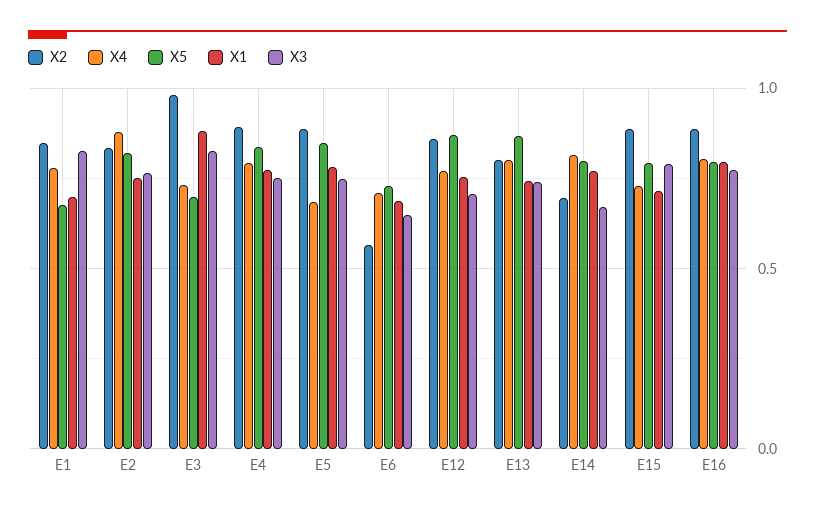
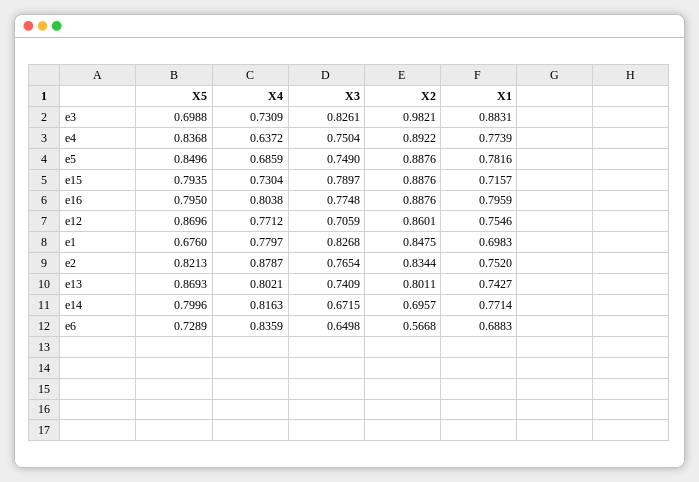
X4, E4: 0.8 -> 0.6372
X4, E6: 0.7 -> 0.8359

